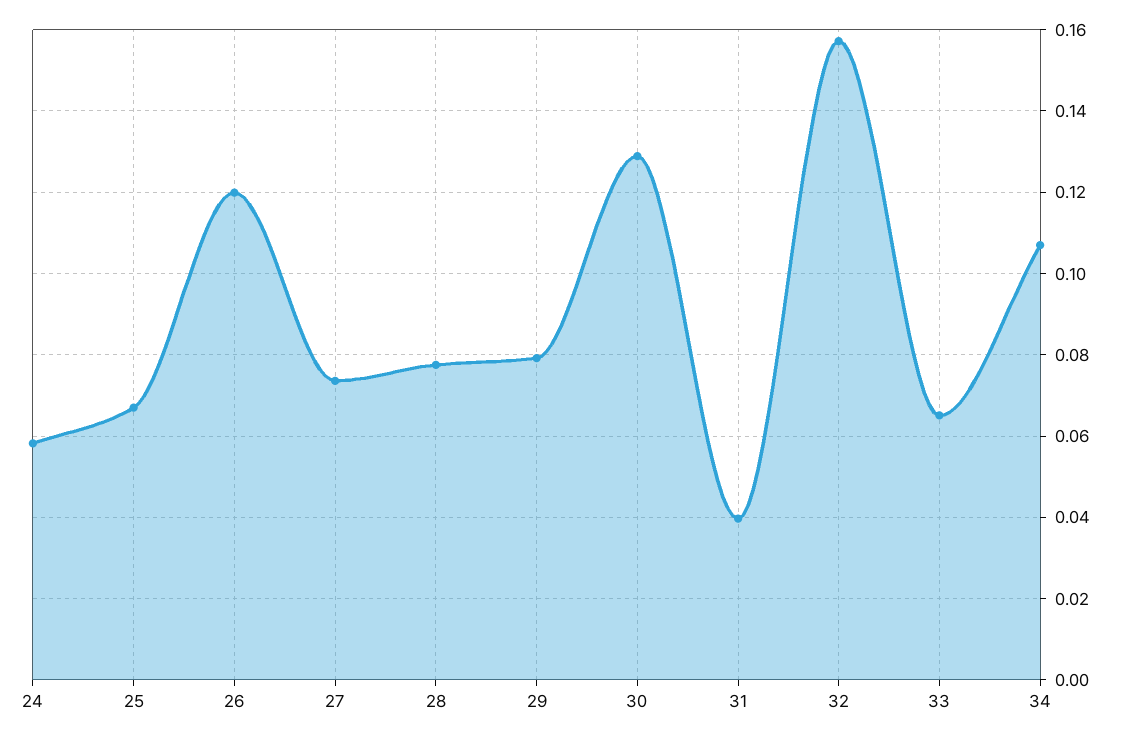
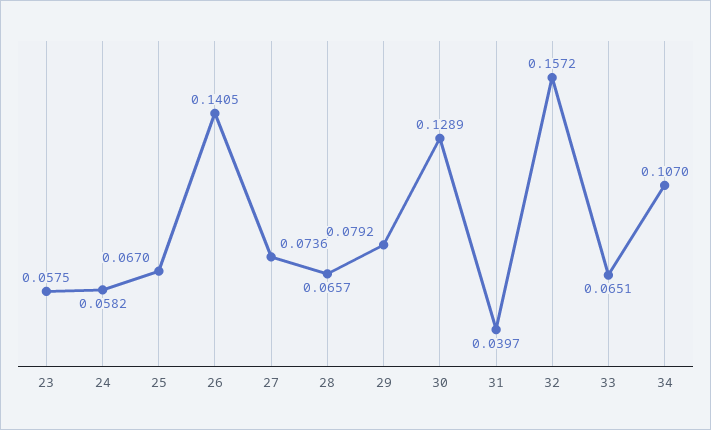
26: 0.12 -> 0.1405
28: 0.078 -> 0.0657
23: none -> 0.0575

